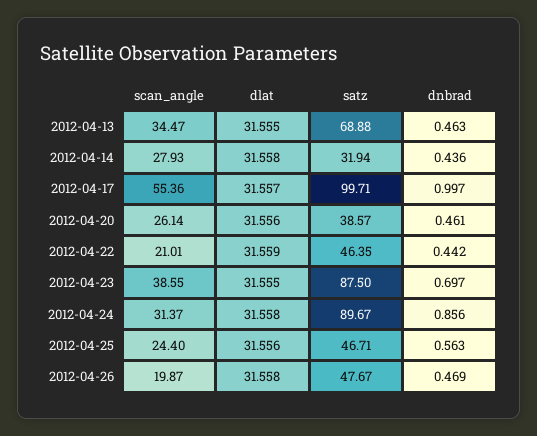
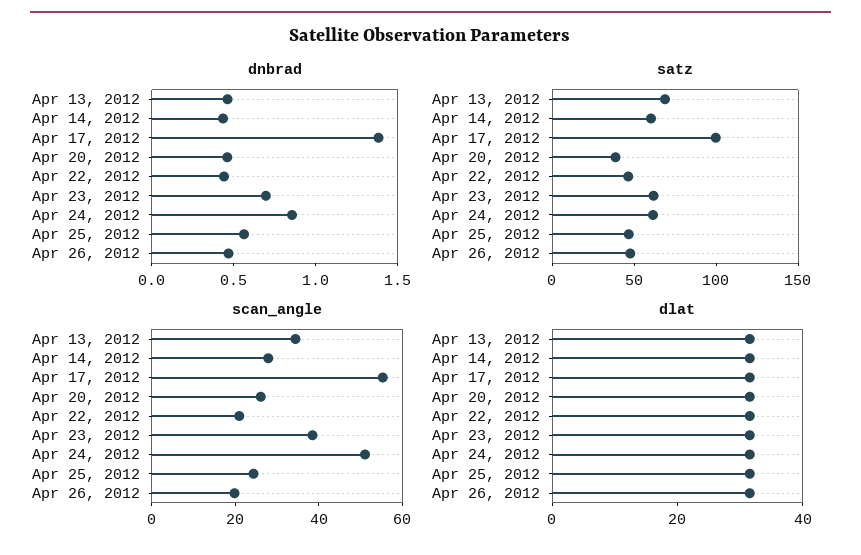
satz, 2012-04-14: 31.94 -> 60
dnbrad, 2012-04-17: 0.997 -> 1.4
satz, 2012-04-23: 87.5 -> 60
scan_angle, 2012-04-24: 31.37 -> 50
satz, 2012-04-24: 89.67 -> 60

